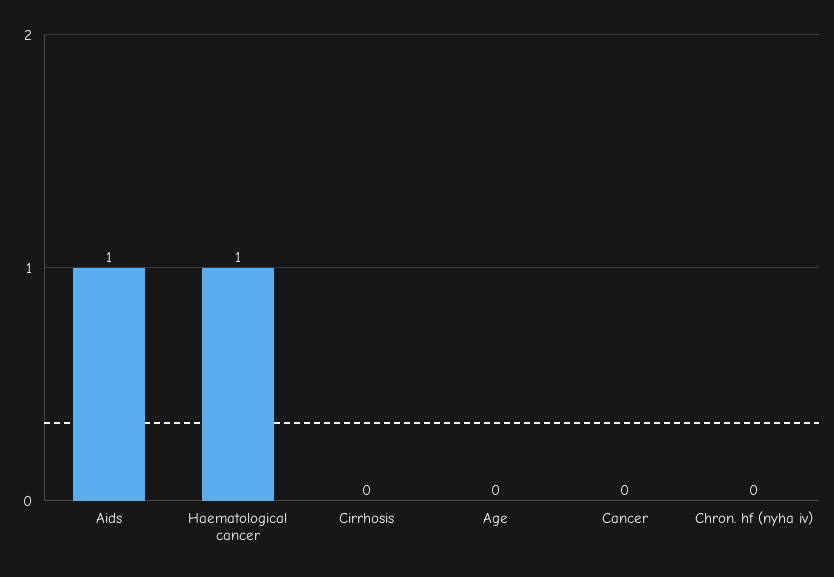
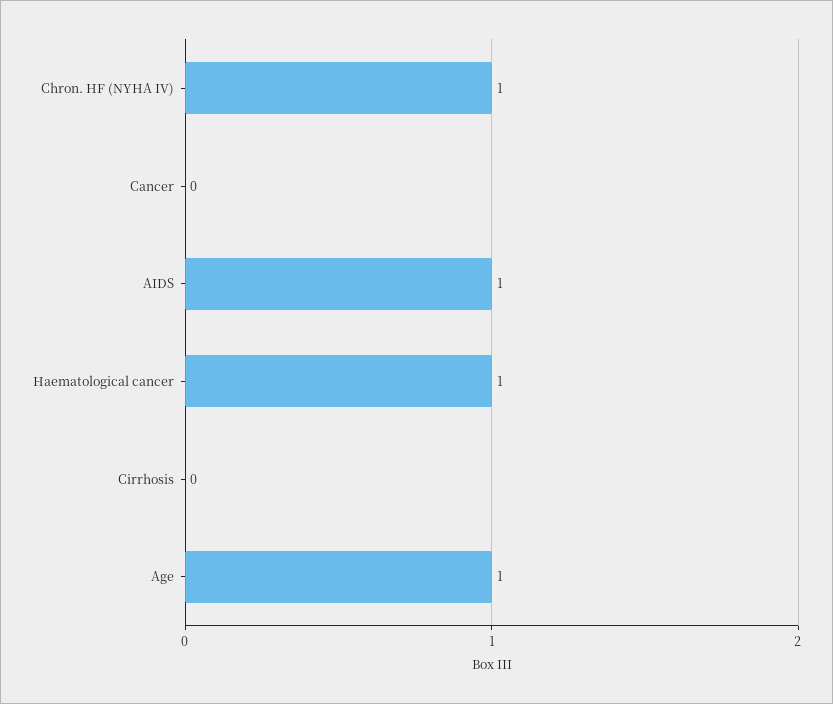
Age: 0 -> 1
Chron. hf (nyha iv): 0 -> 1

